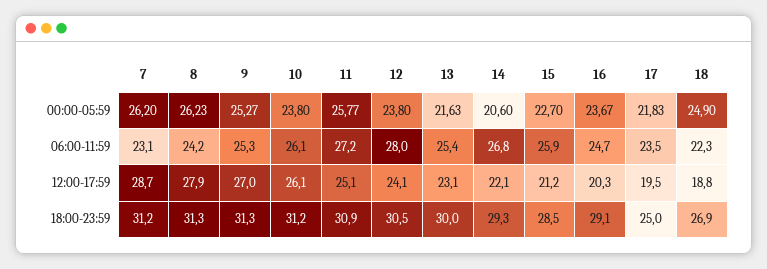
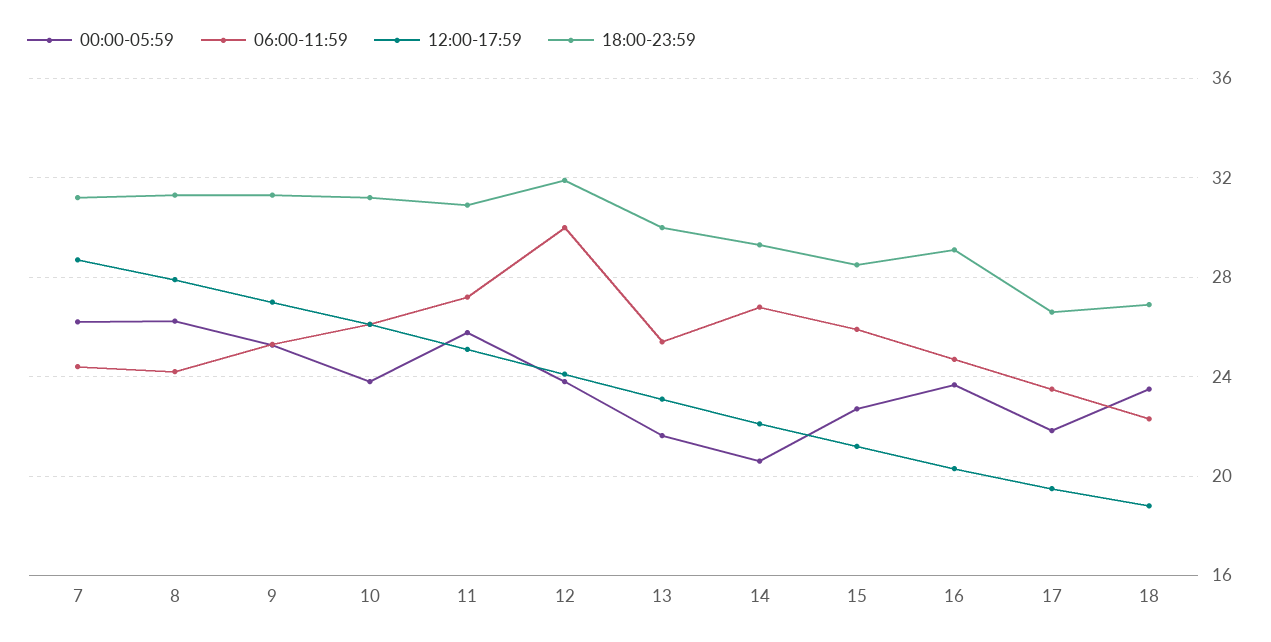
00:00-05:59, 18: 24.9 -> 23.5
06:00-11:59, 7: 23.1 -> 24.5
06:00-11:59, 12: 28 -> 30
18:00-23:59, 12: 30.5 -> 32
18:00-23:59, 17: 25 -> 26.5

